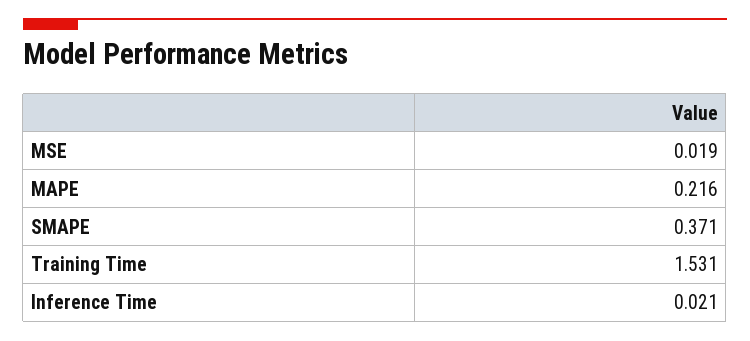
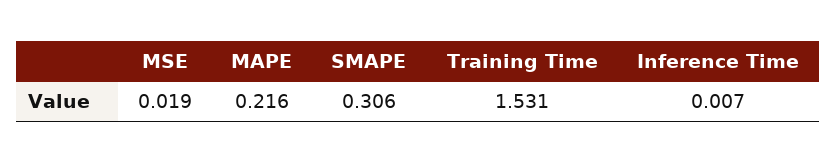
SMAPE: 0.371 -> 0.306
Inference Time: 0.021 -> 0.007

